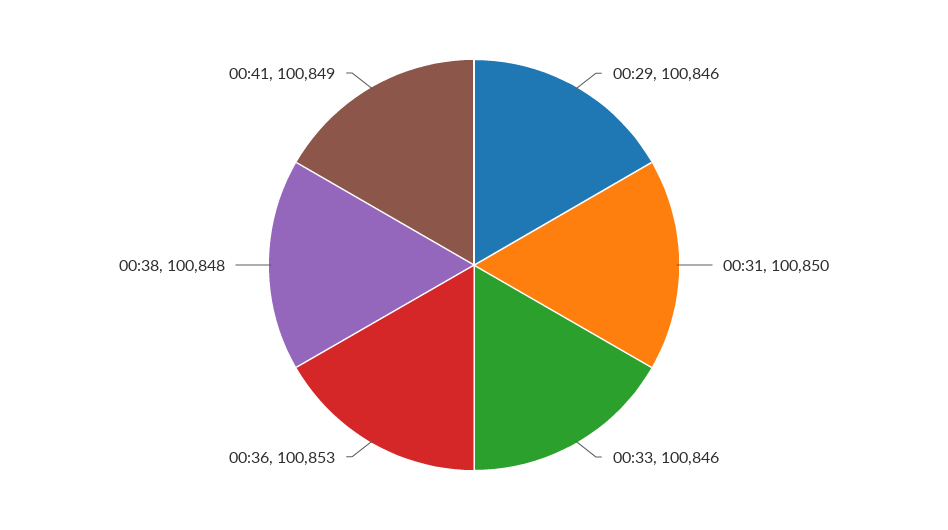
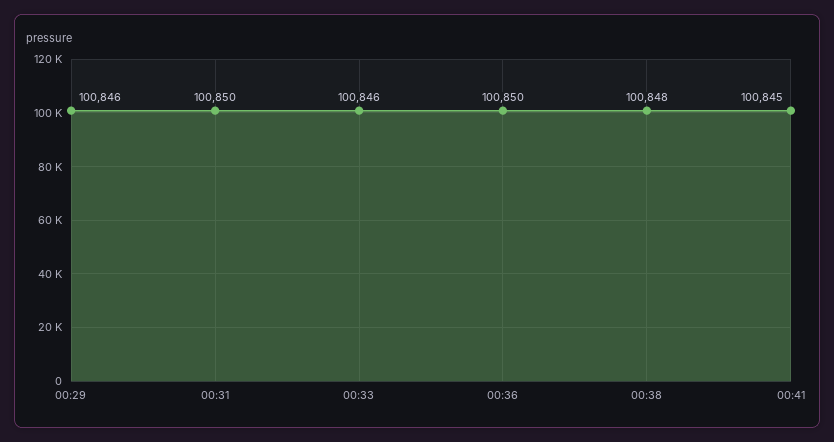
00:36: 100853 -> 100850
00:41: 100849 -> 100845

